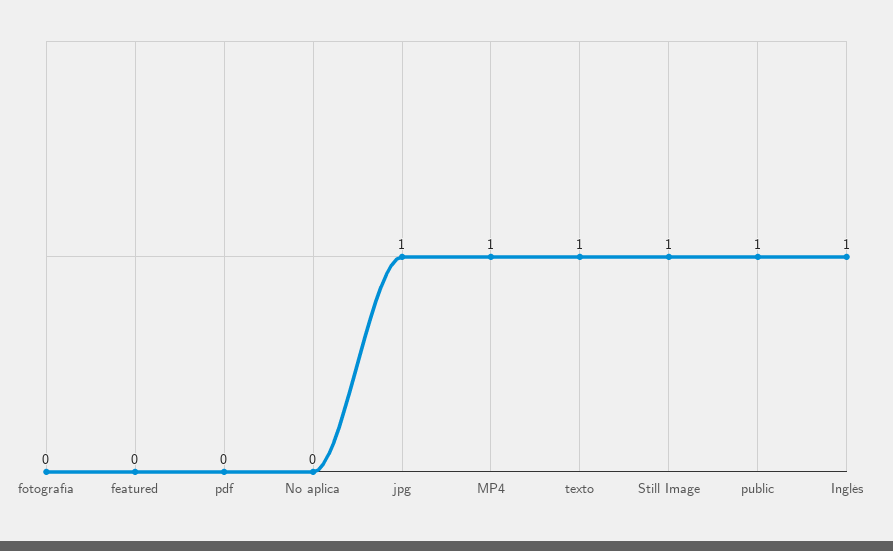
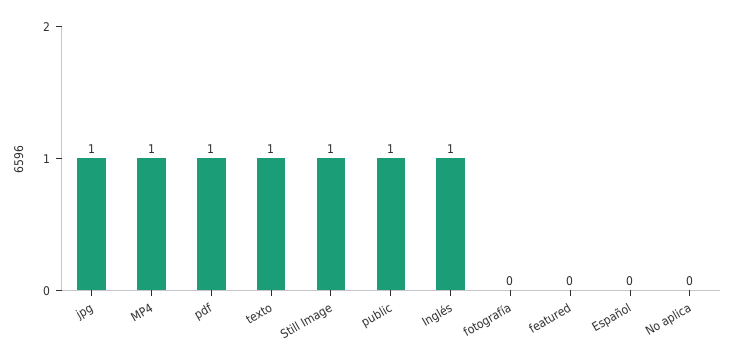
pdf: 0 -> 1
Español: none -> 0

